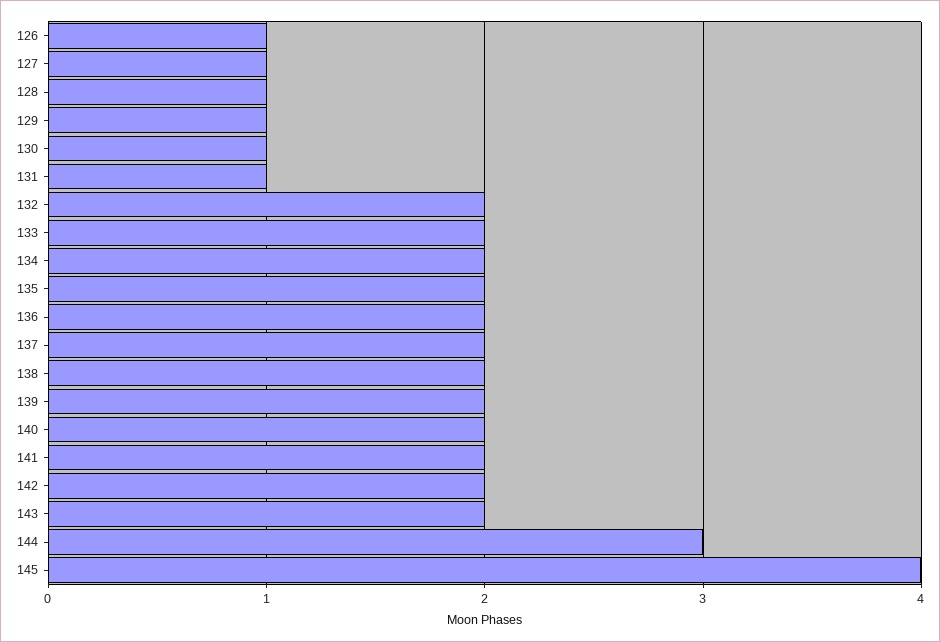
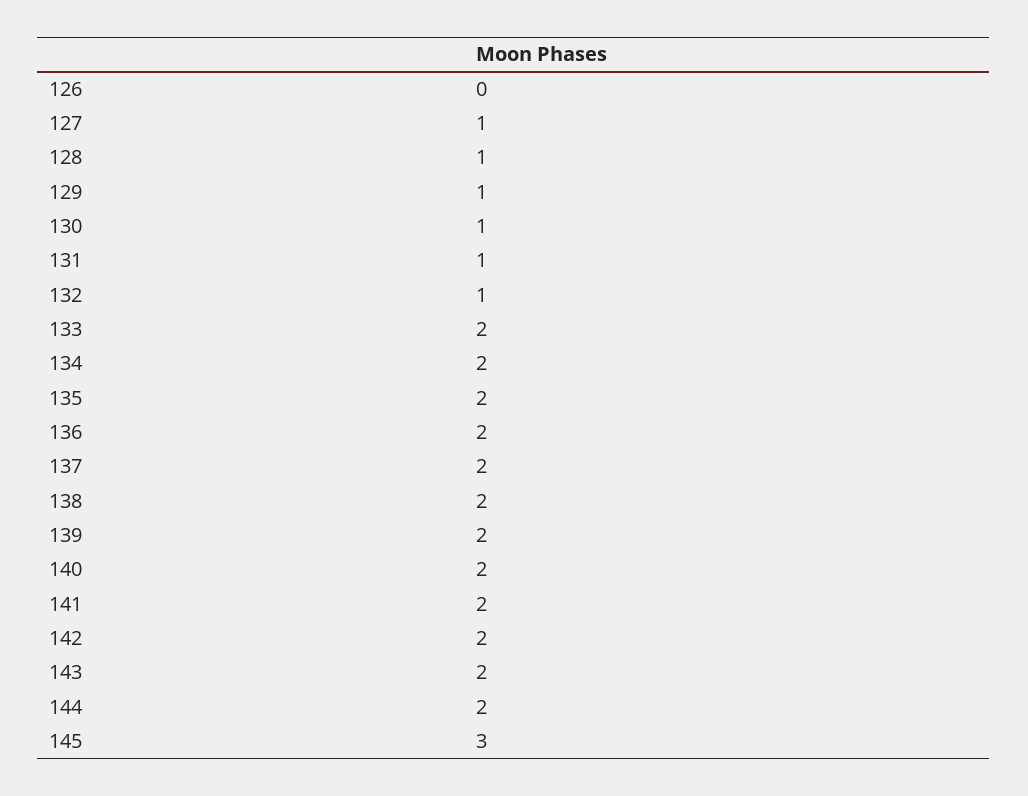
126: 1 -> 0
132: 2 -> 1
144: 3 -> 2
145: 4 -> 3

